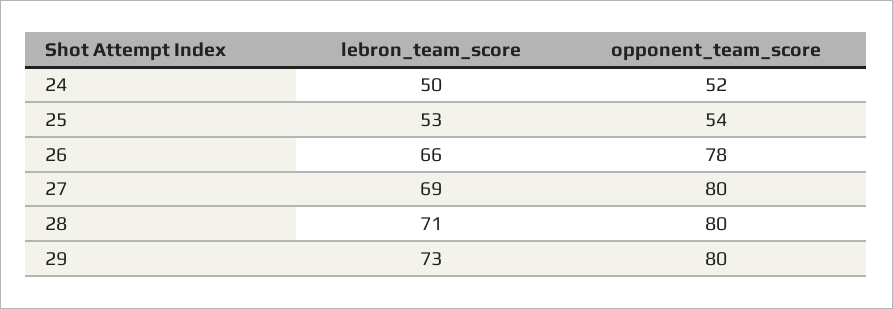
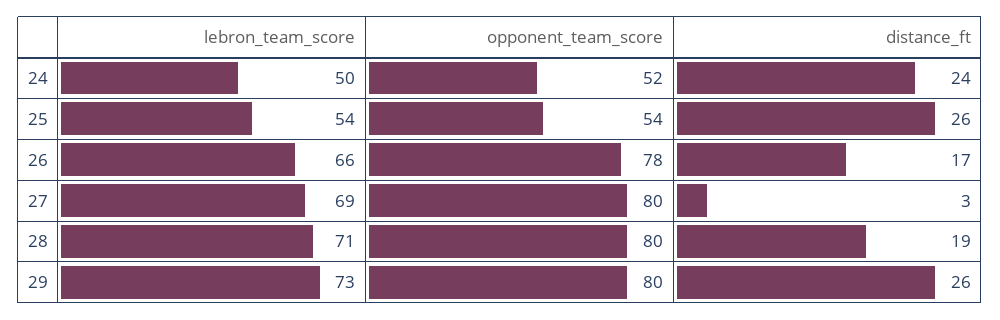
lebron_team_score, 25: 53 -> 54
distance_ft, 24: none -> 24
distance_ft, 25: none -> 26
distance_ft, 26: none -> 17
distance_ft, 27: none -> 3
distance_ft, 28: none -> 19
distance_ft, 29: none -> 26

